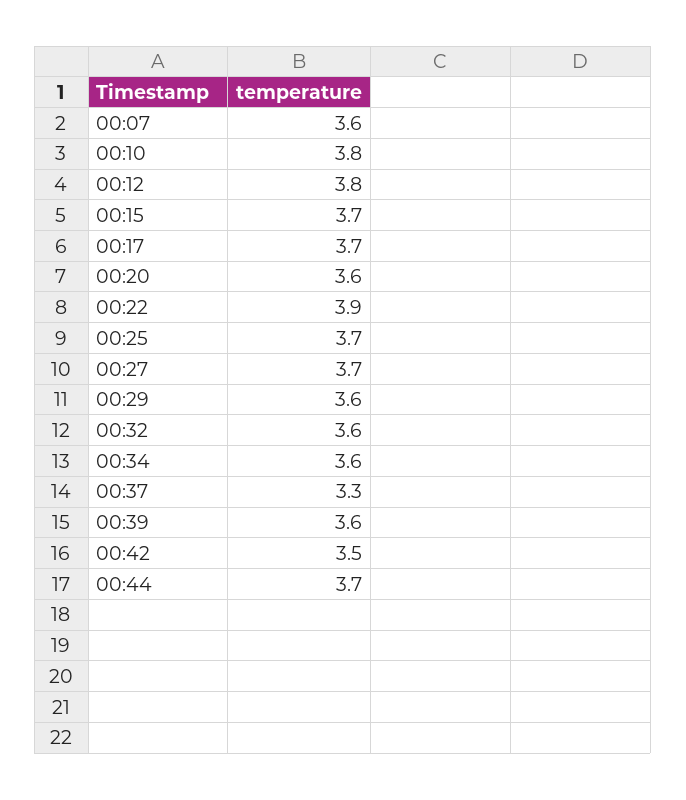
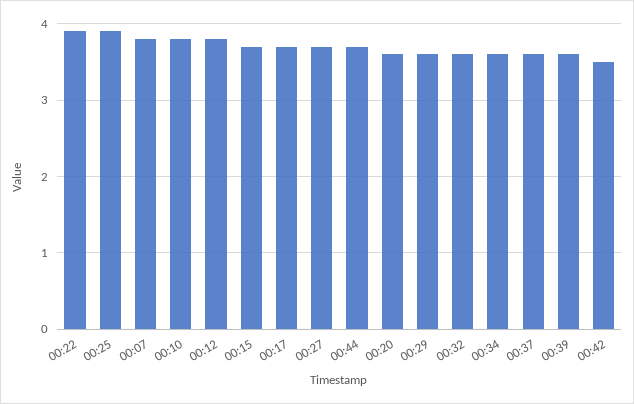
00:07: 3.6 -> 3.8
00:25: 3.7 -> 3.9
00:37: 3.3 -> 3.6

